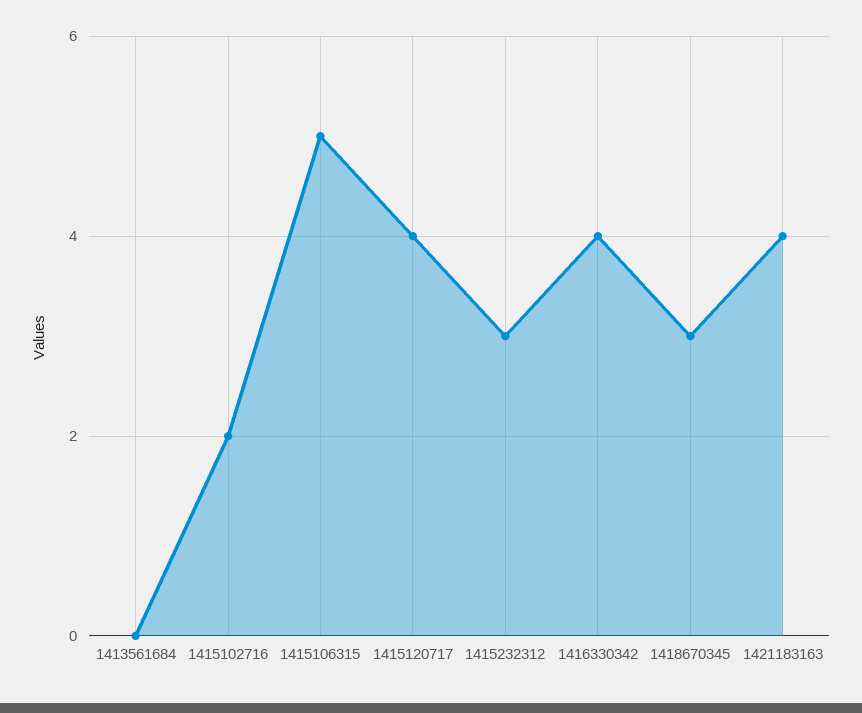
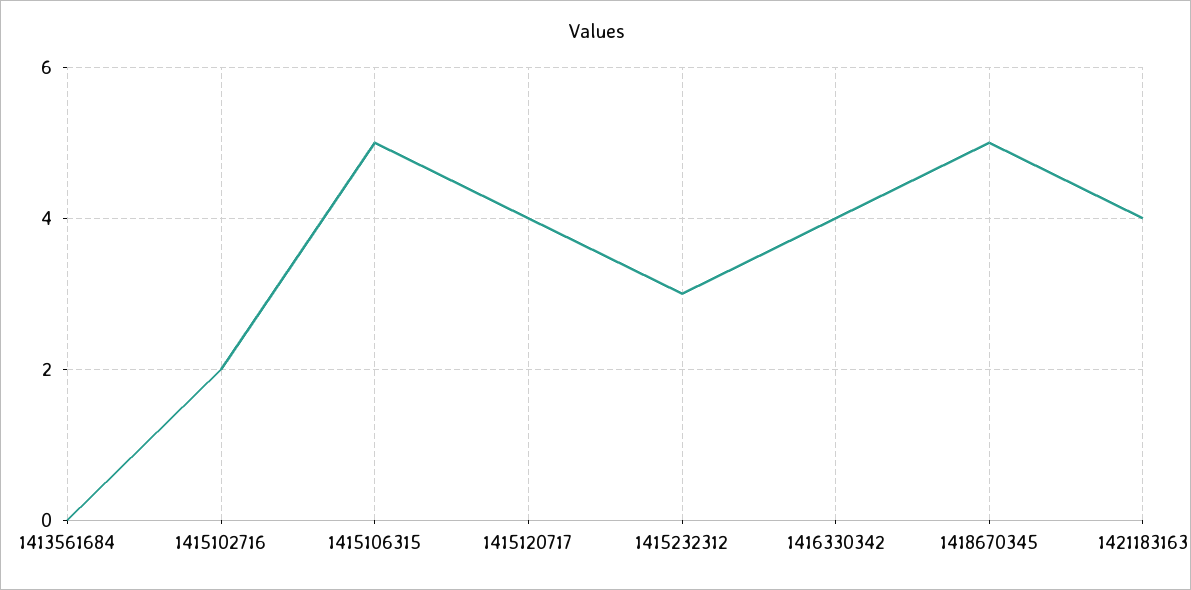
1418670345: 3 -> 5

